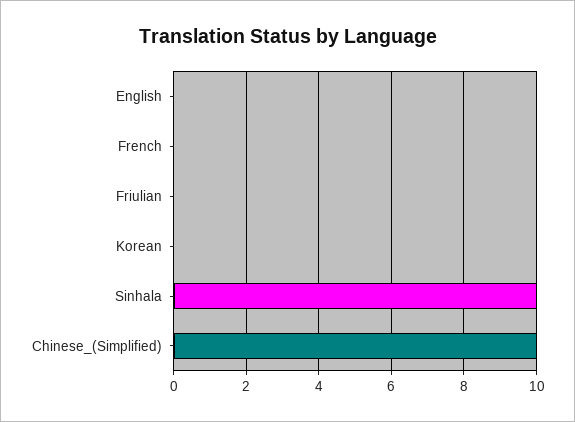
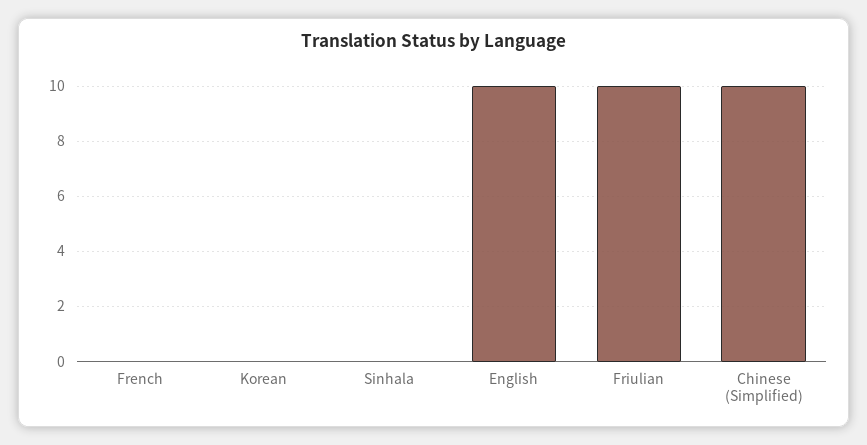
English: 0 -> 10
Friulian: 0 -> 10
Sinhala: 10 -> 0

